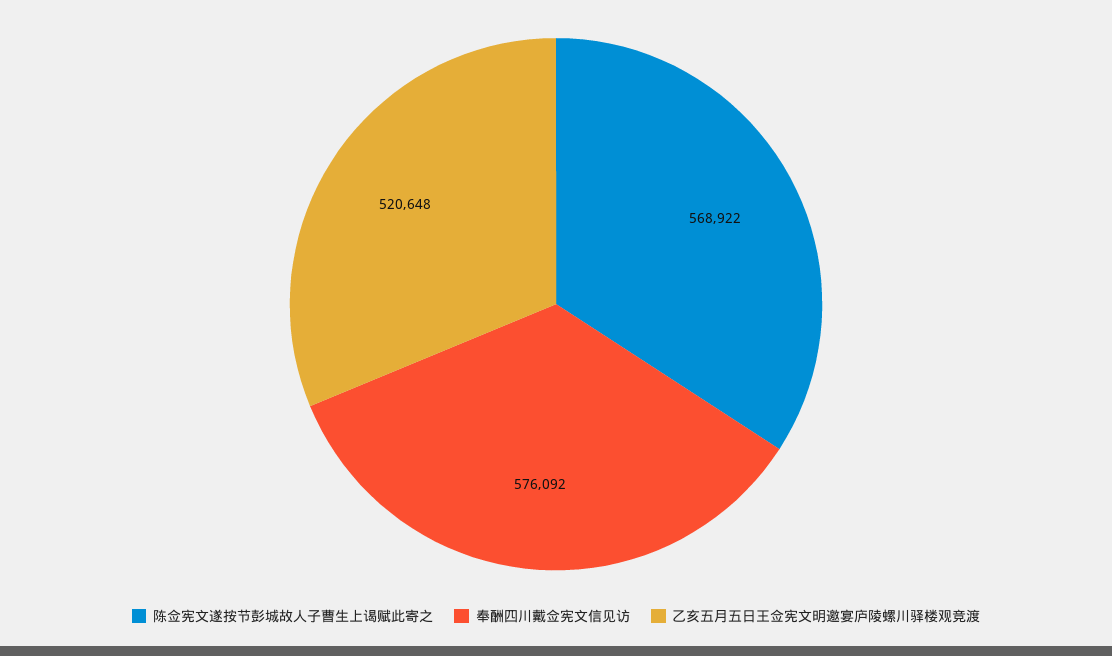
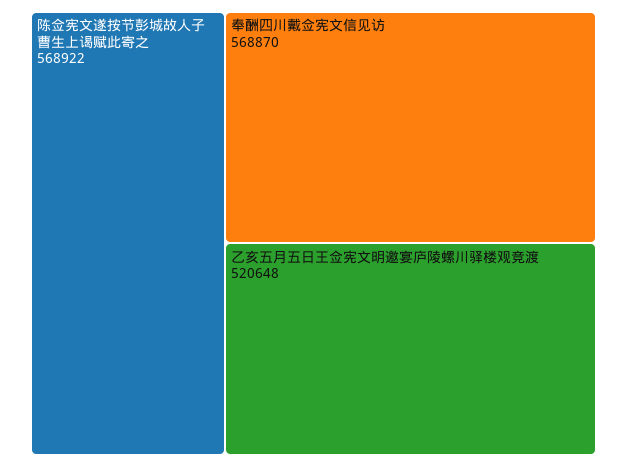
奉酬四川戴佥宪文信见访: 576092 -> 568870

